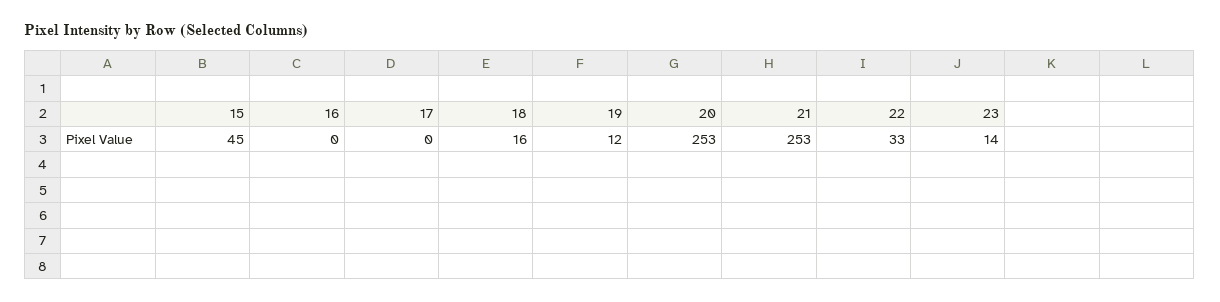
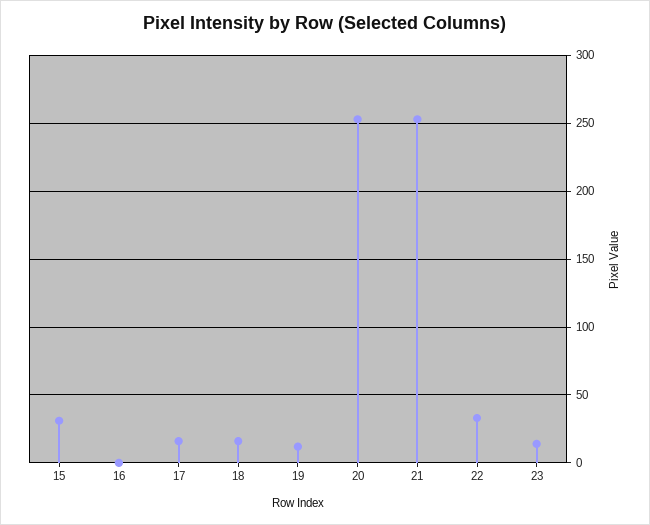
15: 45 -> 30
17: 0 -> 15

